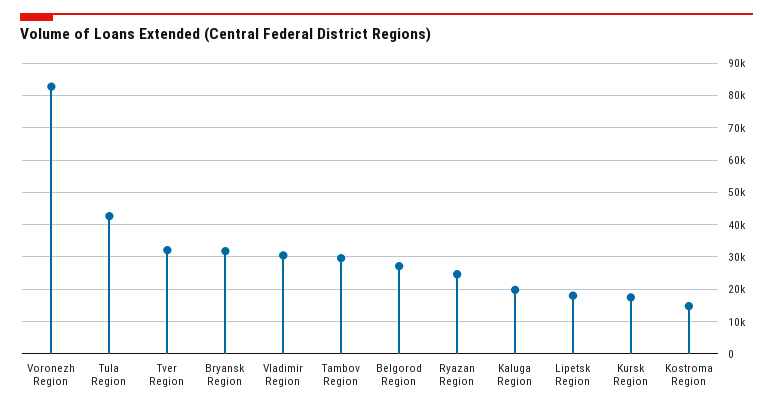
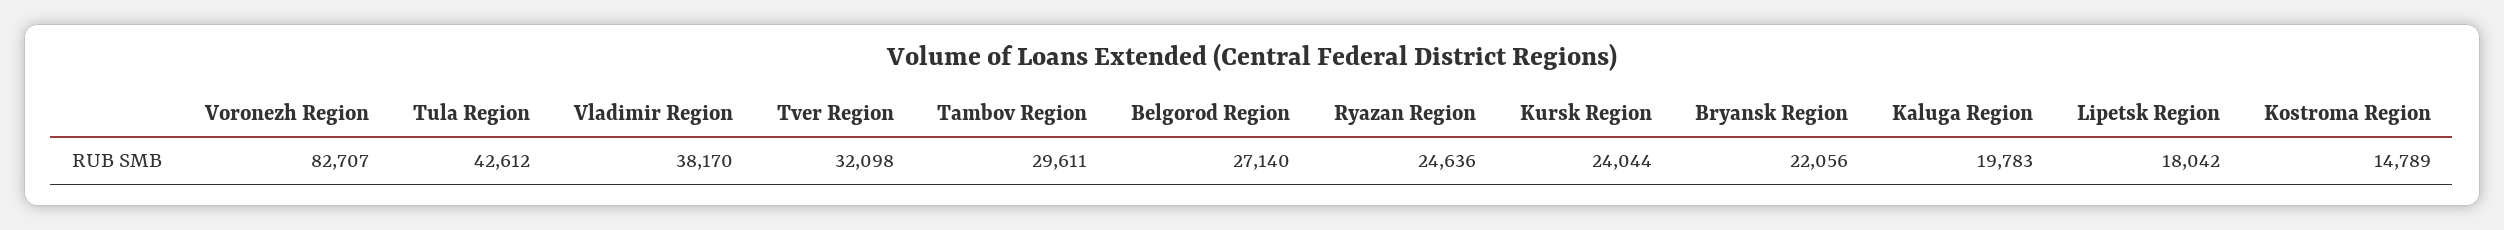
Bryansk Region: 32000 -> 22056
Vladimir Region: 30000 -> 38170
Kursk Region: 18000 -> 24044

